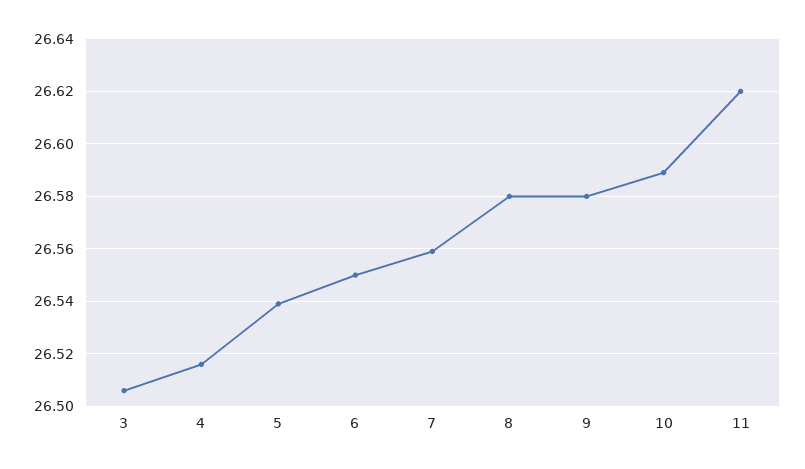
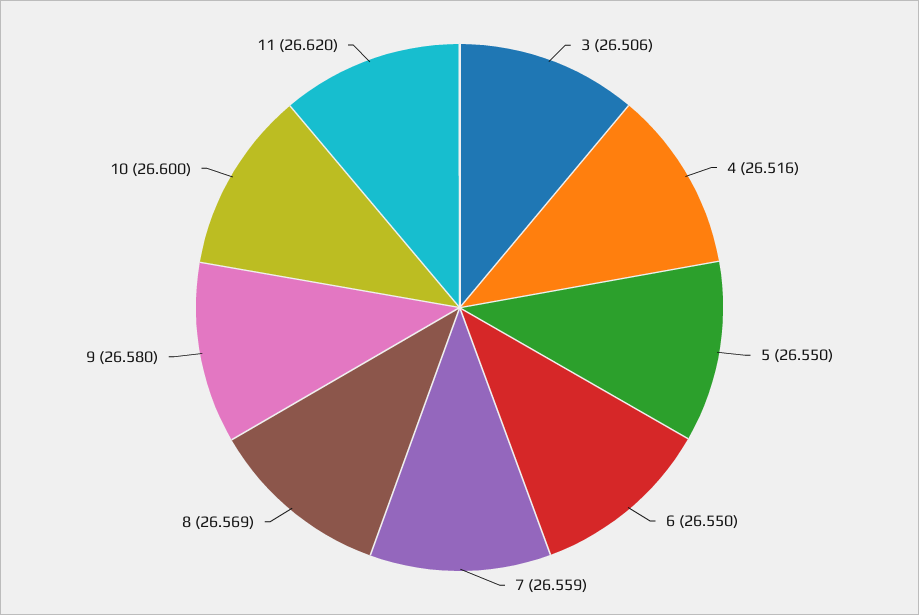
5: 26.54 -> 26.55
8: 26.58 -> 26.569
10: 26.59 -> 26.6

